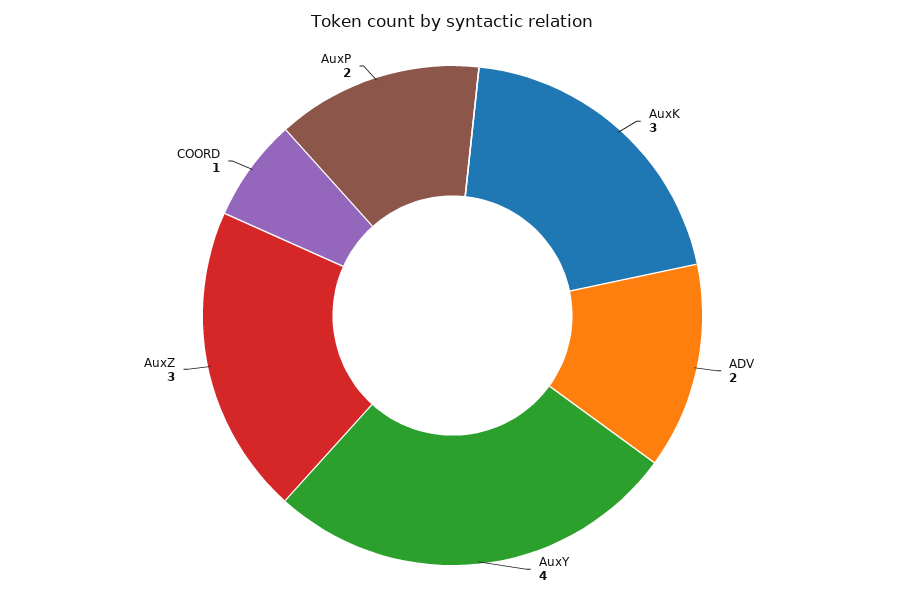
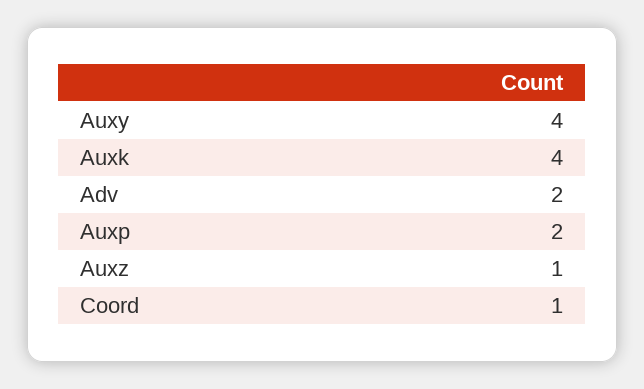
AuxK: 3 -> 4
AuxZ: 3 -> 1

